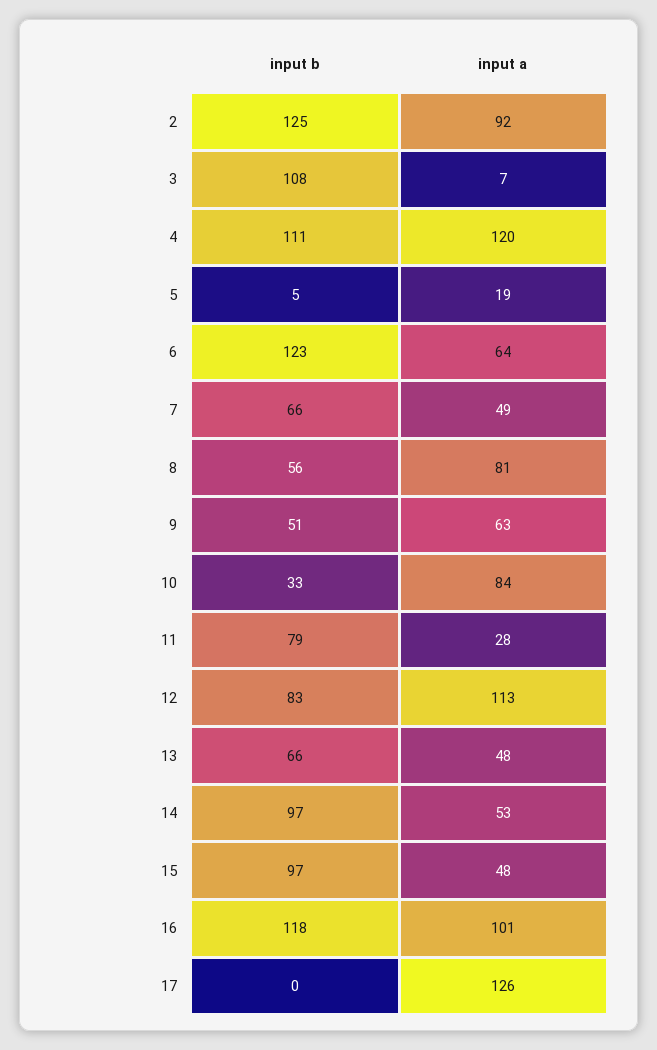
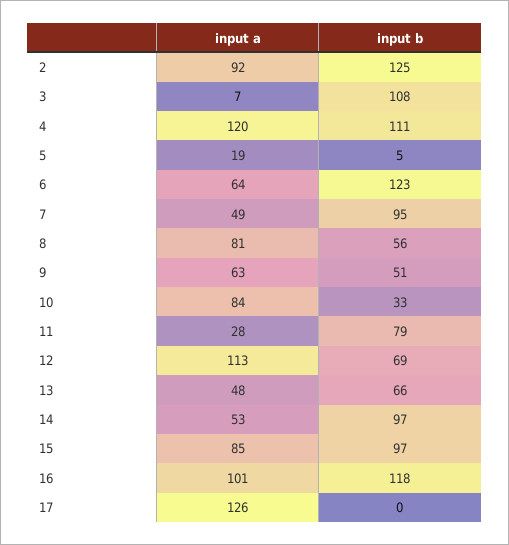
input b, 7: 66 -> 95
input b, 12: 83 -> 69
input a, 15: 48 -> 85

